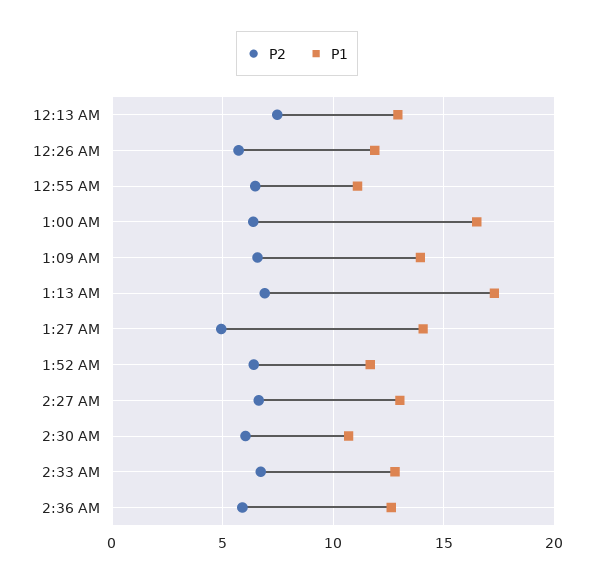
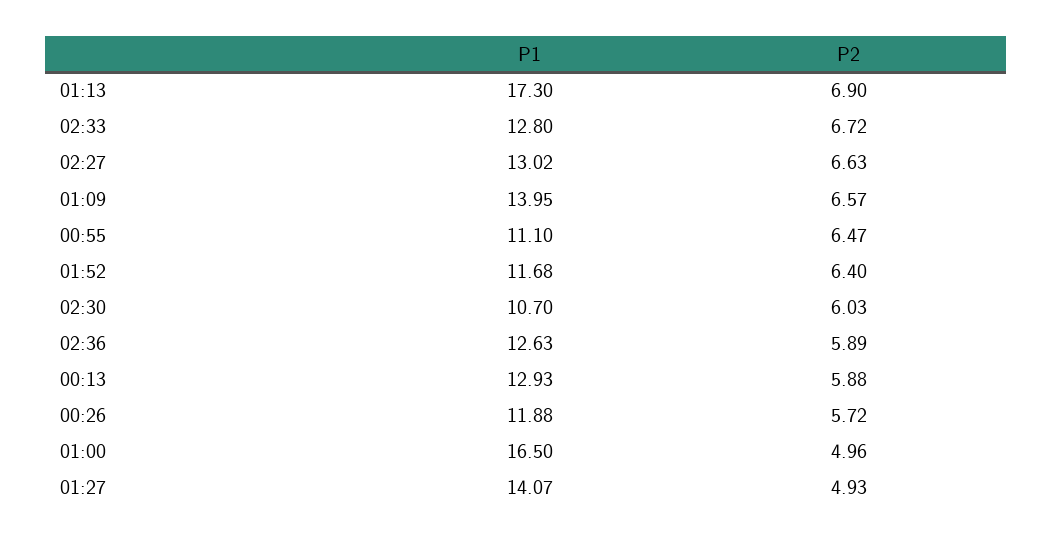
P2, 12:13 AM: 7.5 -> 5.88
P2, 1:00 AM: 6.5 -> 4.96

